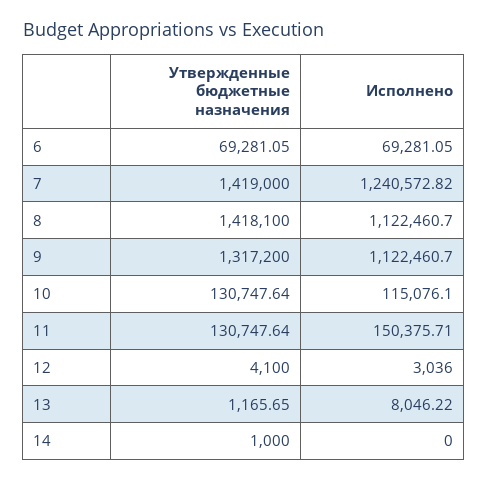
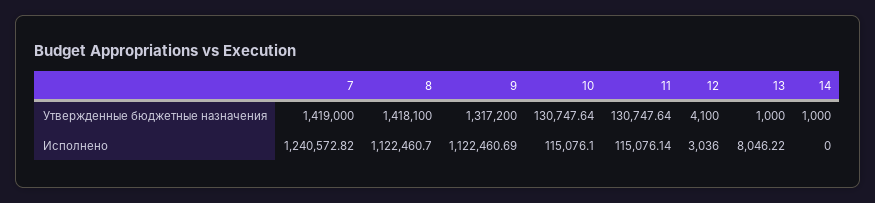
Утвержденные бюджетные назначения, 6: 69281.05 -> none
Исполнено, 6: 69281.05 -> none
Исполнено, 9: 1122460.7 -> 1122460.69
Исполнено, 11: 150375.71 -> 115076.14
Утвержденные бюджетные назначения, 13: 1165.65 -> 1000

